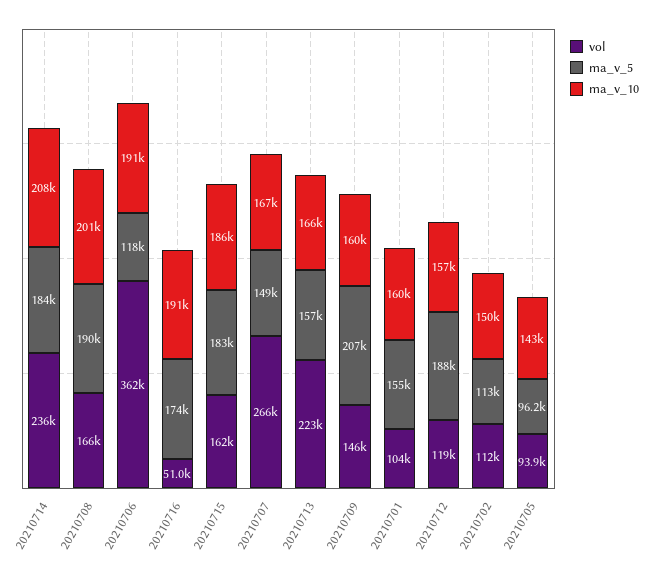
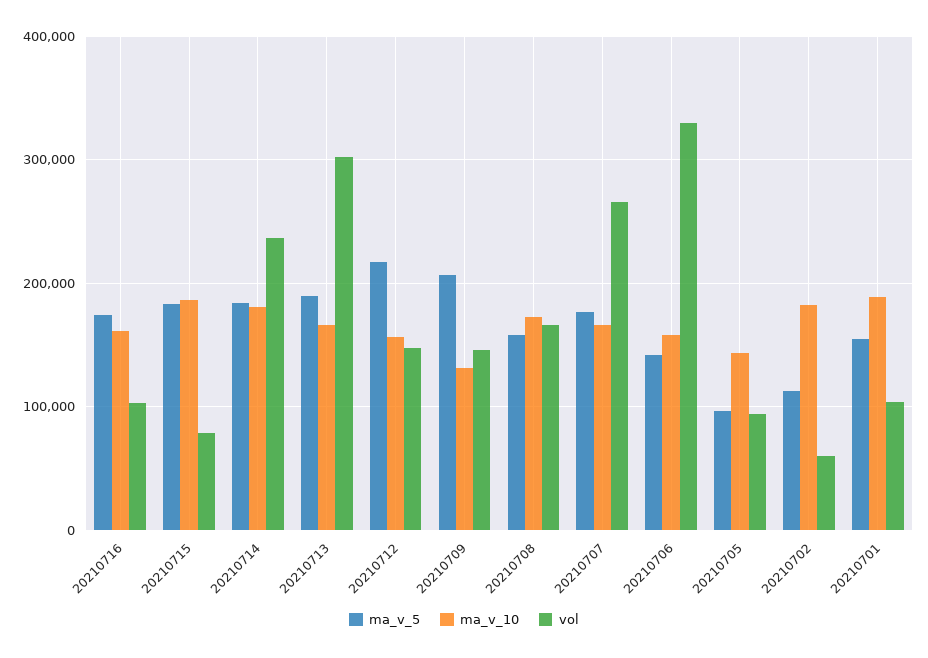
ma_v_10, 20210714: 208000 -> 180000
ma_v_5, 20210708: 190000 -> 160000
ma_v_10, 20210708: 201000 -> 170000
vol, 20210706: 362000 -> 330000
ma_v_5, 20210706: 118000 -> 140000
ma_v_10, 20210706: 191000 -> 160000
vol, 20210716: 51000 -> 100000
ma_v_10, 20210716: 191000 -> 160000
vol, 20210715: 162000 -> 80000
ma_v_5, 20210707: 149000 -> 180000
vol, 20210713: 223000 -> 300000
ma_v_5, 20210713: 157000 -> 190000
ma_v_10, 20210709: 160000 -> 130000
ma_v_10, 20210701: 160000 -> 190000
vol, 20210712: 119000 -> 150000
ma_v_5, 20210712: 188000 -> 220000
vol, 20210702: 112000 -> 60000
ma_v_10, 20210702: 150000 -> 180000

